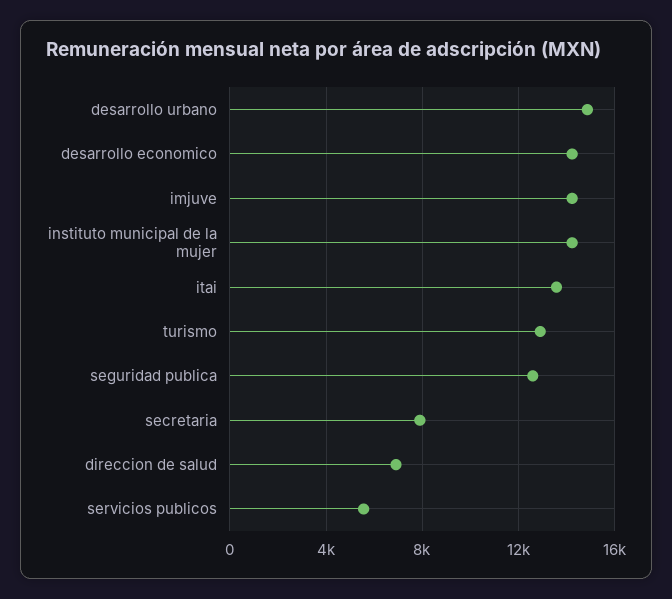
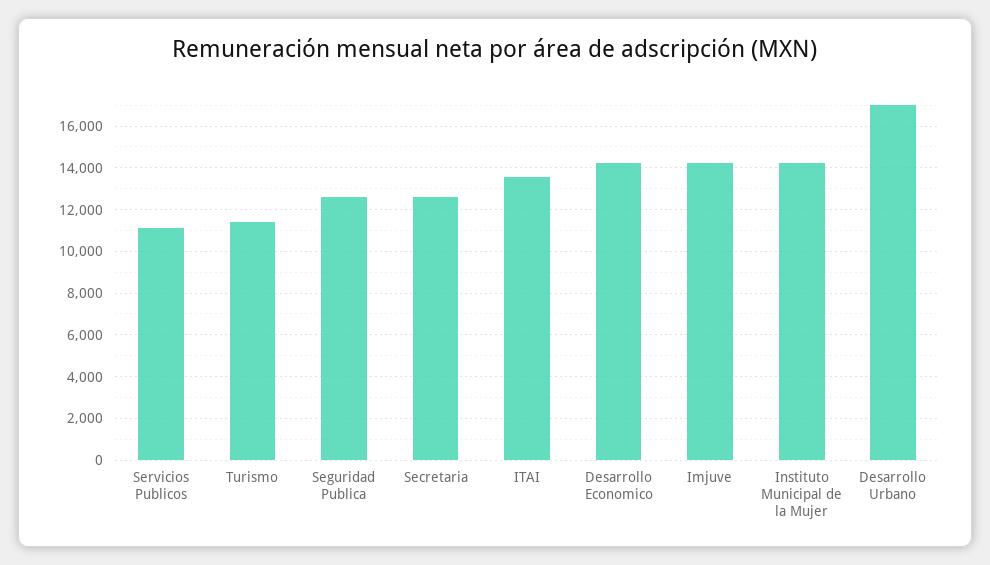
desarrollo urbano: 15000 -> 17000
turismo: 13000 -> 11500
secretaria: 8000 -> 12500
direccion de salud: 7000 -> none
servicios publicos: 5500 -> 11000

